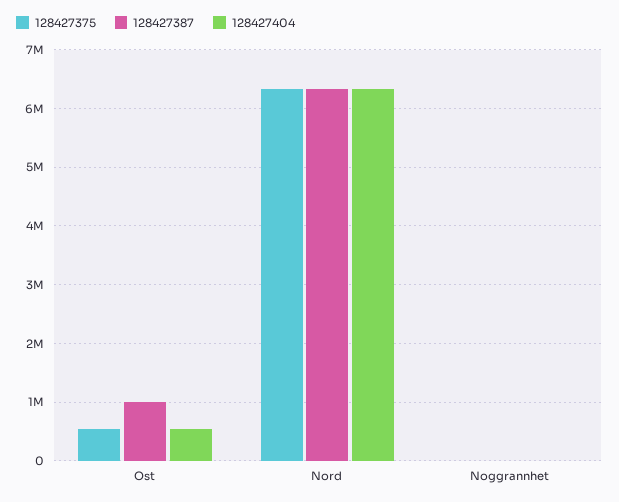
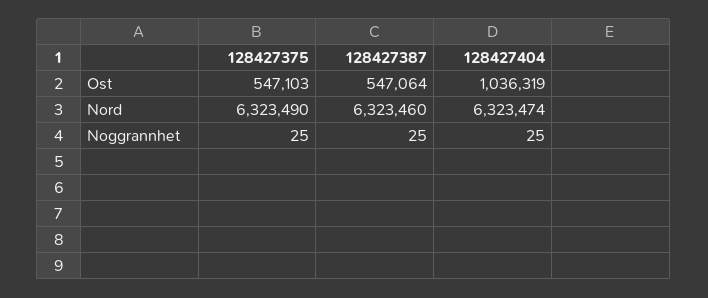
128427387, Ost: 1000000 -> 547064
128427404, Ost: 600000 -> 1036319

